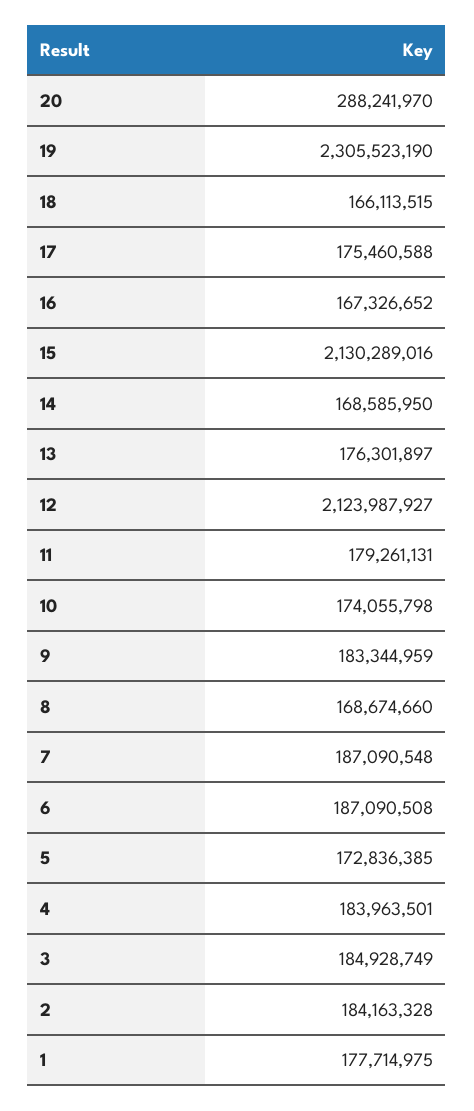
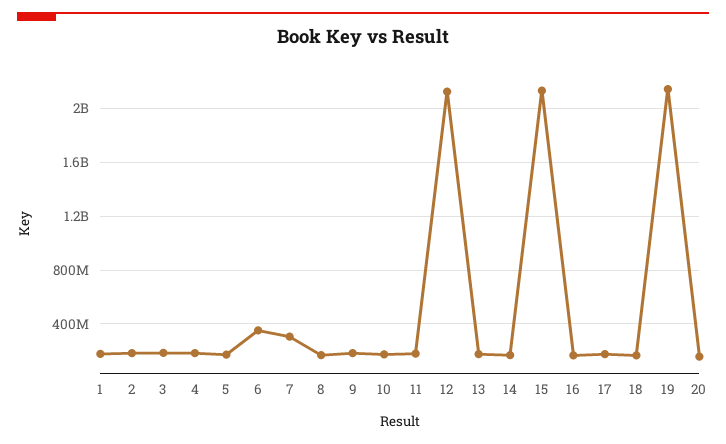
20: 288241970 -> 150000000
19: 2305523190 -> 2150000000
7: 187090548 -> 300000000
6: 187090508 -> 350000000

